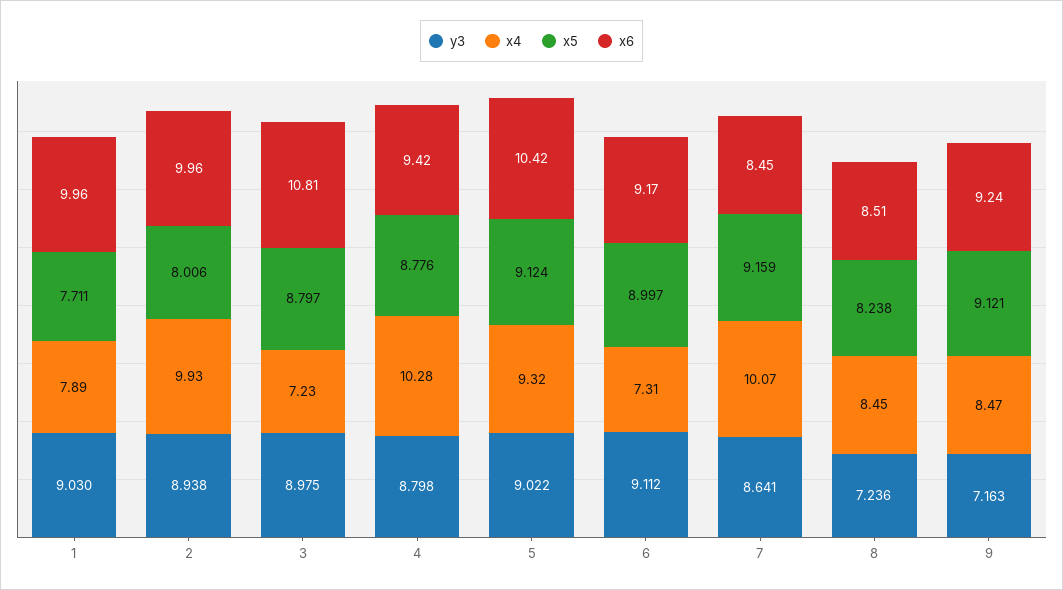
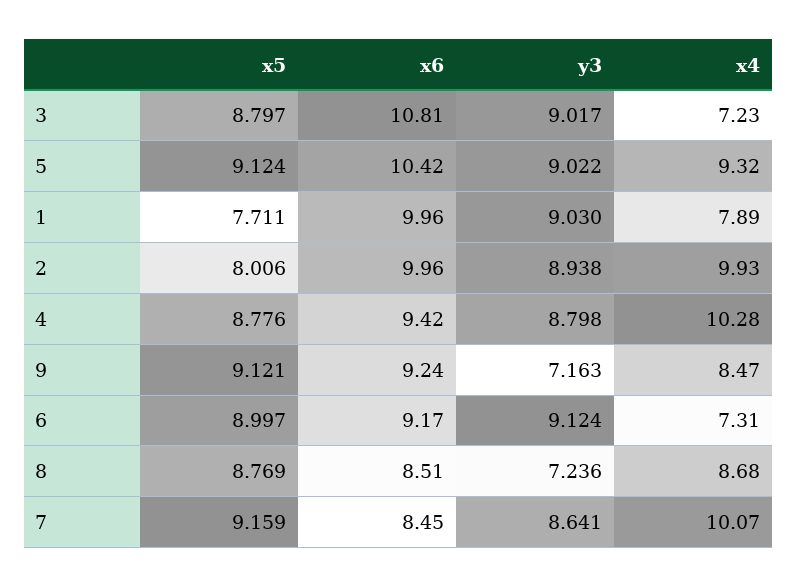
y3, 3: 8.975 -> 9.017
y3, 6: 9.112 -> 9.124
x4, 8: 8.45 -> 8.68
x5, 8: 8.238 -> 8.769

